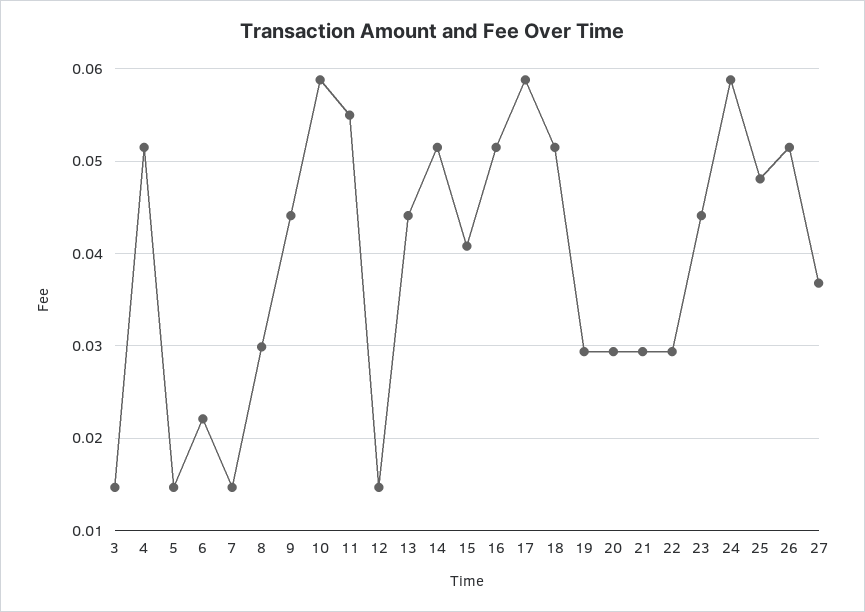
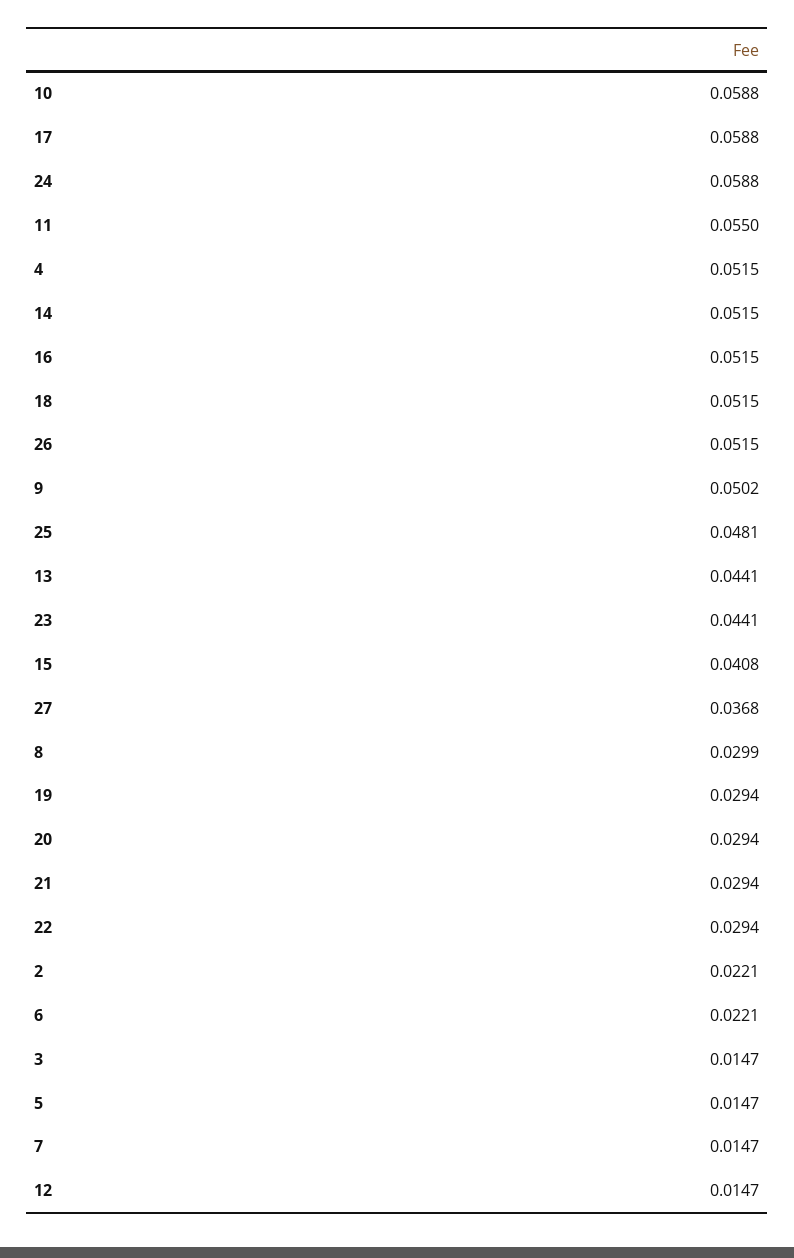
9: 0.044 -> 0.0502
2: none -> 0.0221

